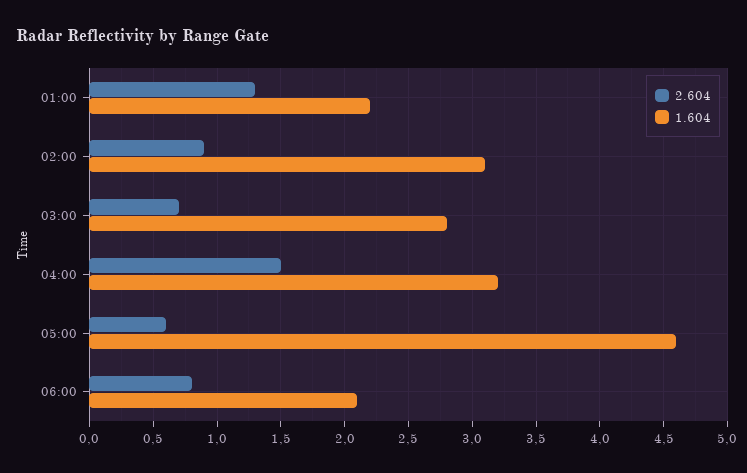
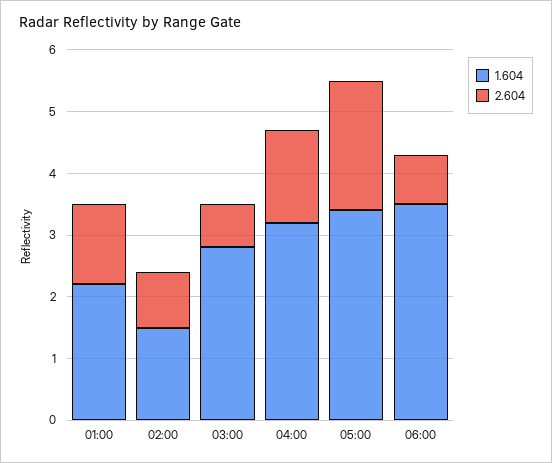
1.604, 02:00: 3.1 -> 1.5
2.604, 05:00: 0.6 -> 2
1.604, 05:00: 4.6 -> 3.5
1.604, 06:00: 2.1 -> 3.5

